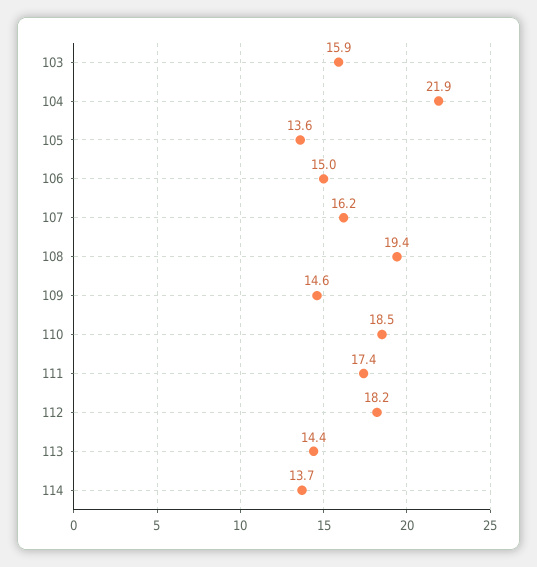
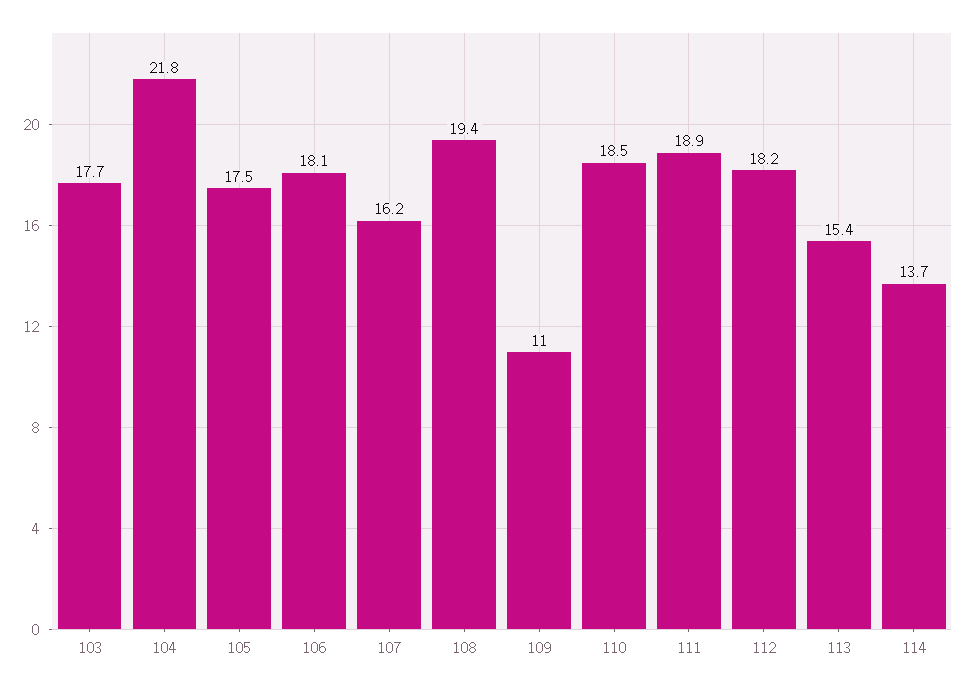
103: 15.9 -> 17.7
104: 21.9 -> 21.8
105: 13.6 -> 17.5
106: 15 -> 18.1
109: 14.6 -> 11
111: 17.4 -> 18.9
113: 14.4 -> 15.4

